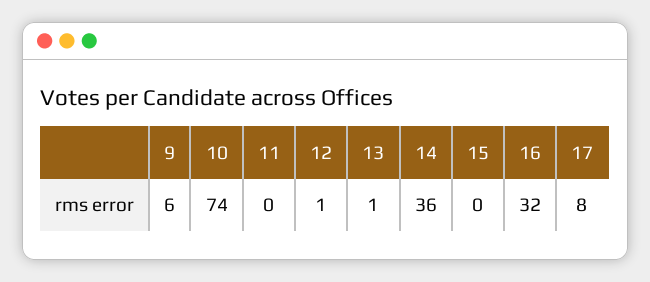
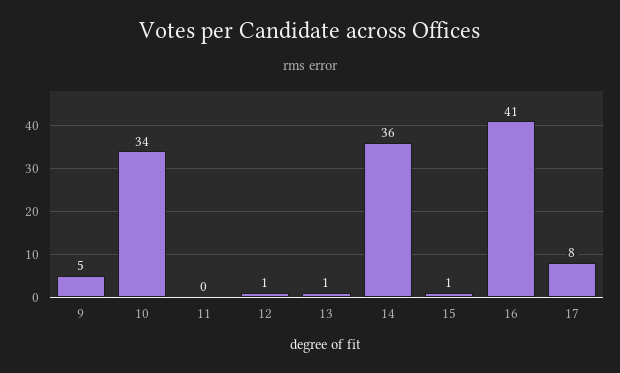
9: 6 -> 5
10: 74 -> 34
15: 0 -> 1
16: 32 -> 41

